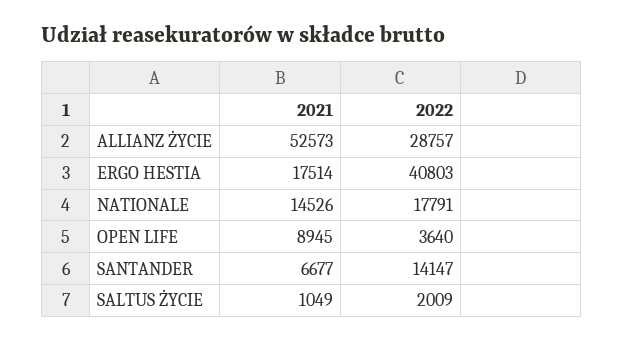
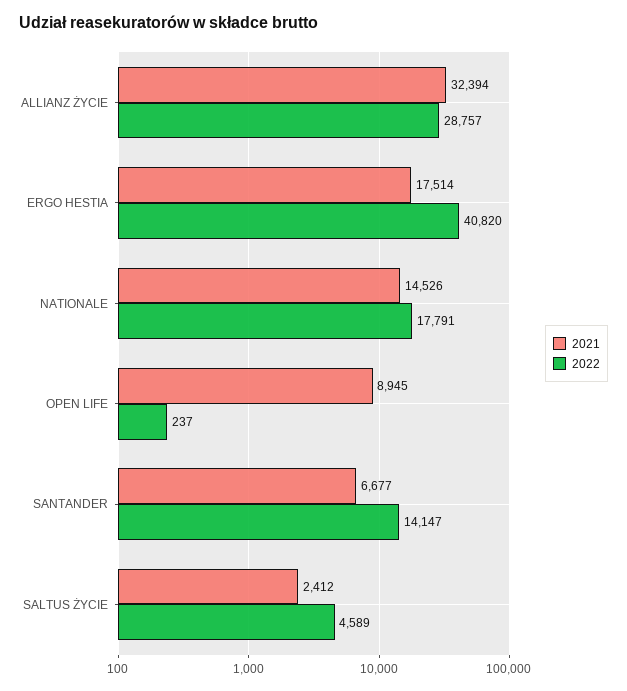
2021, ALLIANZ ŻYCIE: 52573 -> 32394
2022, ERGO HESTIA: 40803 -> 40820
2022, OPEN LIFE: 3640 -> 237
2021, SALTUS ŻYCIE: 1049 -> 2412
2022, SALTUS ŻYCIE: 2009 -> 4589

